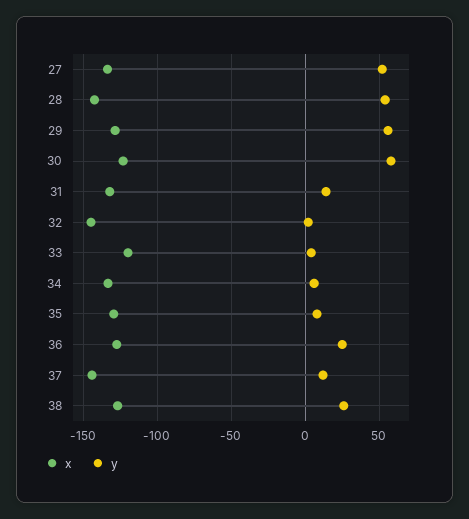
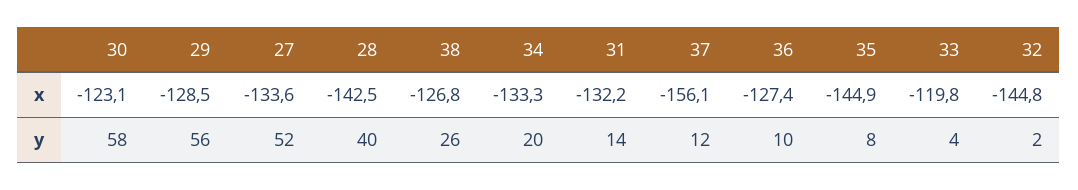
y, 28: 55 -> 40
y, 34: 5 -> 20
x, 35: -130 -> -144.9
y, 36: 25 -> 10
x, 37: -145 -> -156.1

